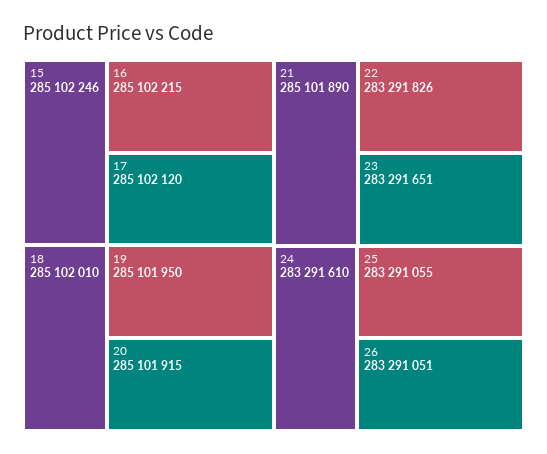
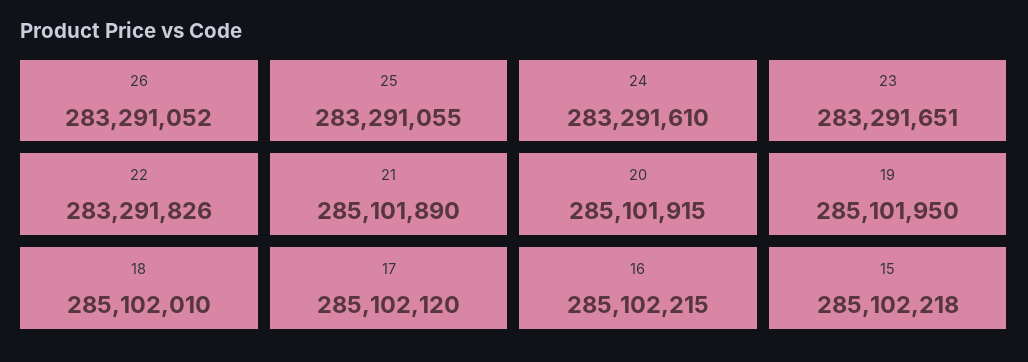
15: 285102246 -> 285102218
26: 283291051 -> 283291052

